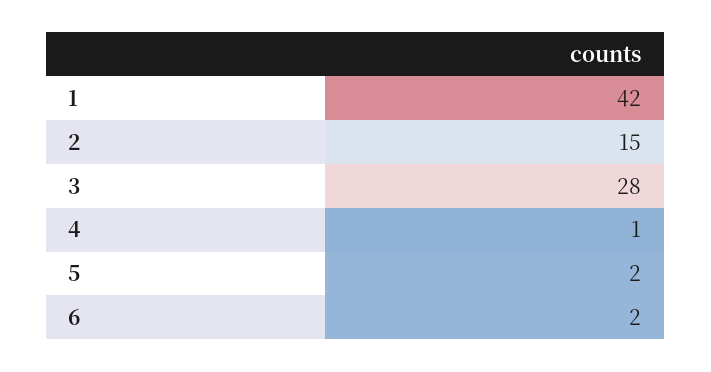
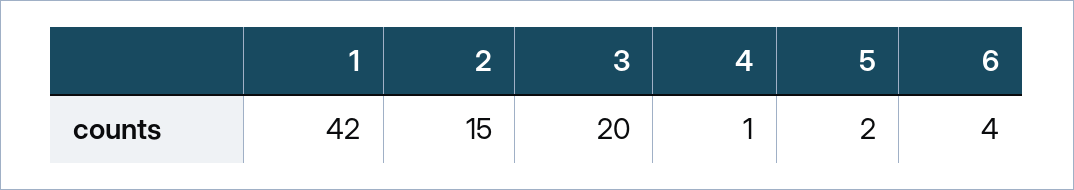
3: 28 -> 20
6: 2 -> 4

